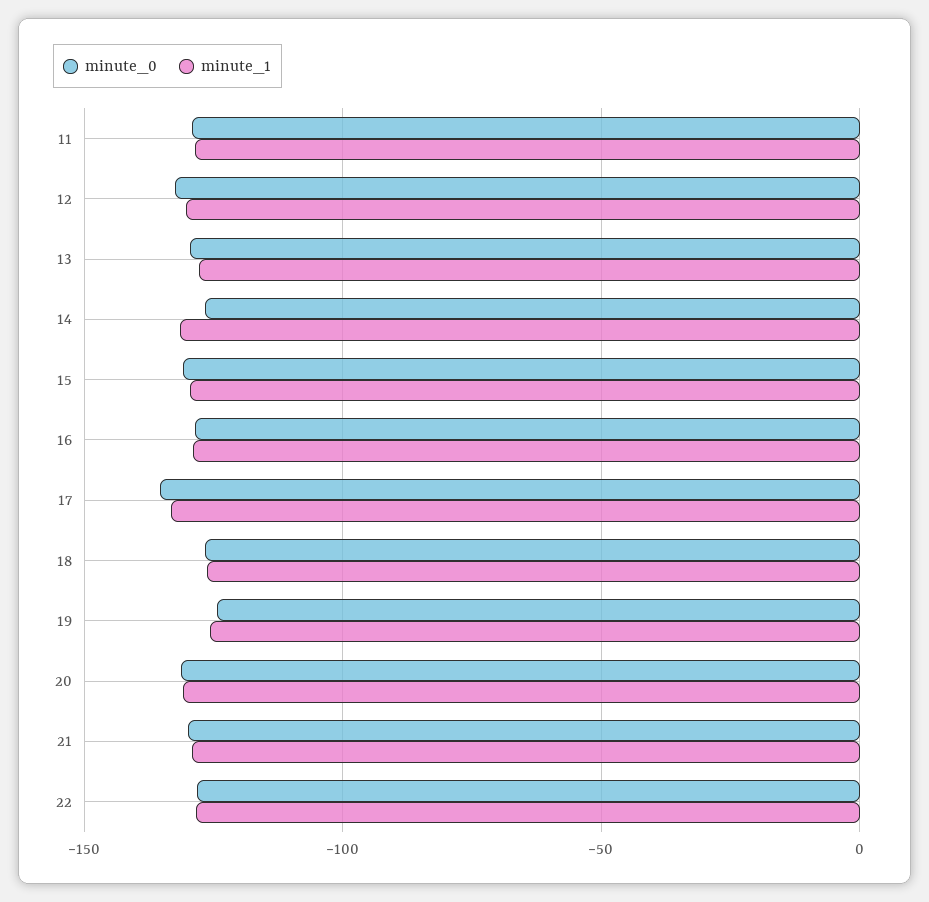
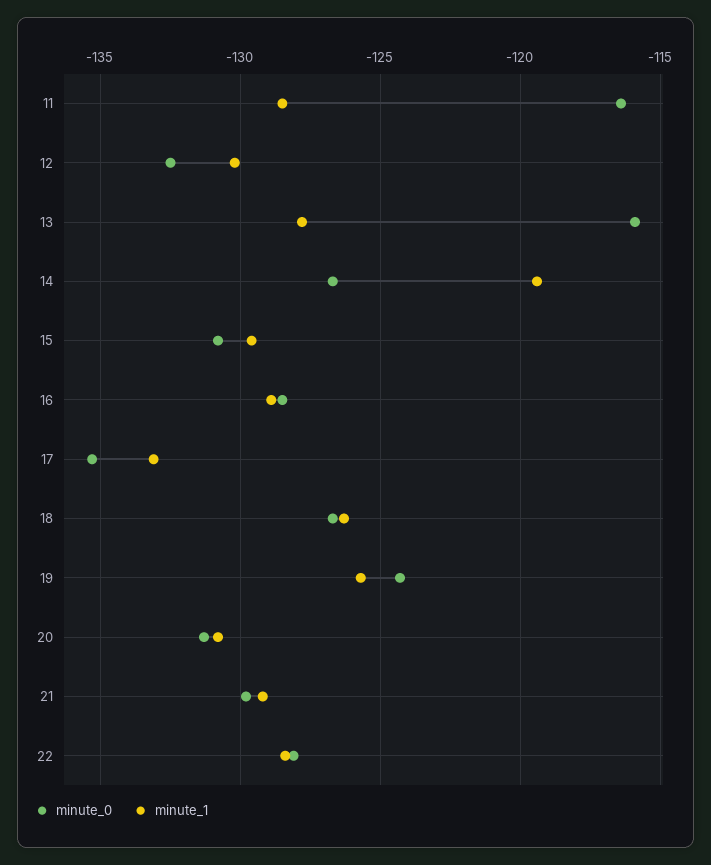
minute_0, 11: -130 -> -116.5
minute_0, 13: -130 -> -116
minute_1, 14: -130 -> -119.5

